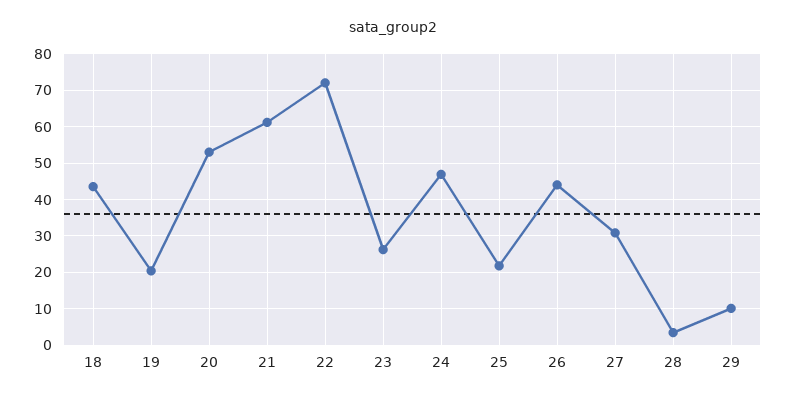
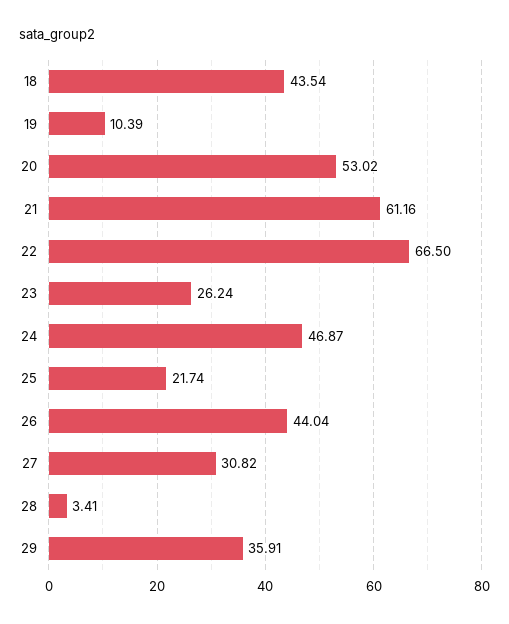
19: 20 -> 10.39
22: 72 -> 66.5
29: 10 -> 35.91

